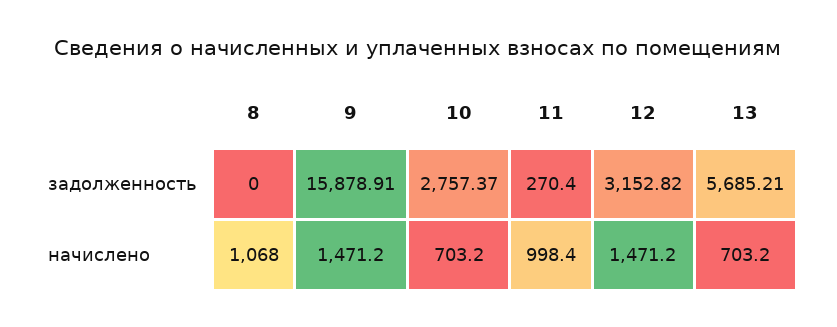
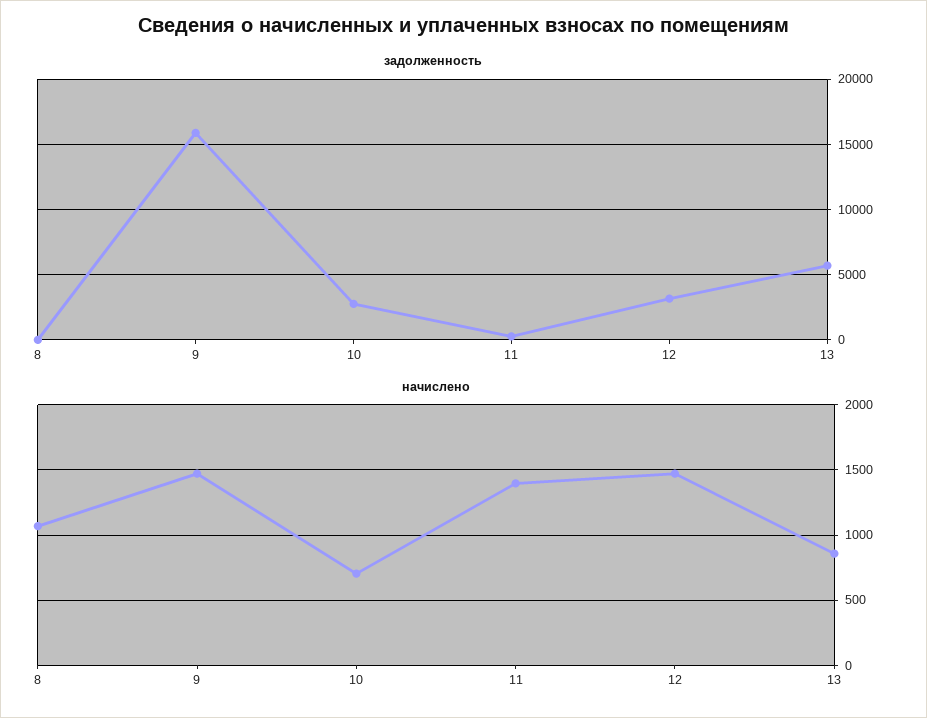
начислено, 11: 998.4 -> 1400
начислено, 13: 703.2 -> 850

